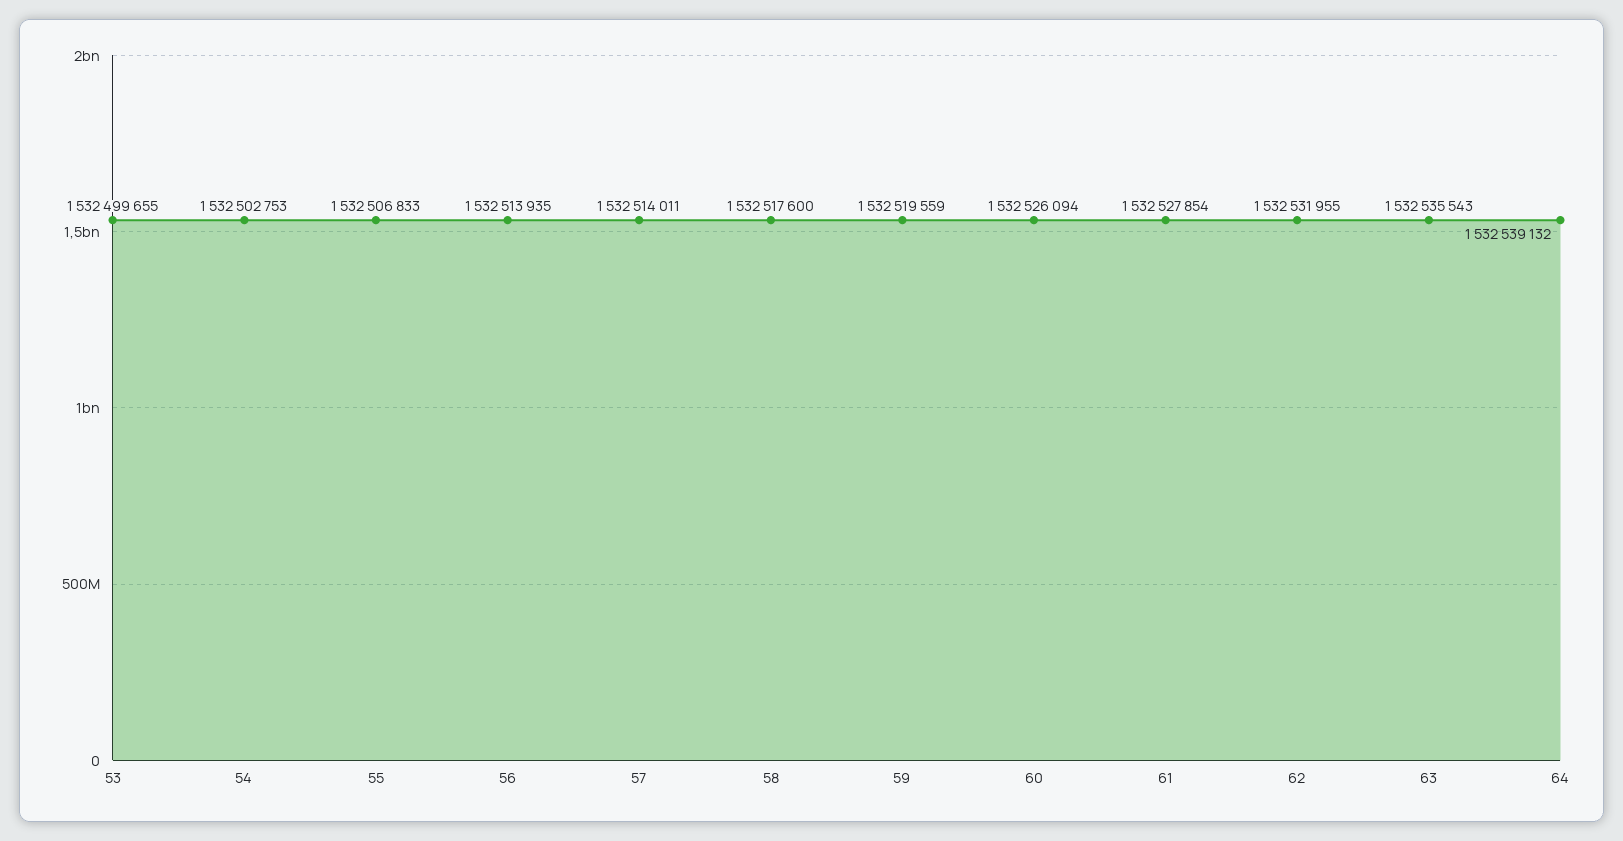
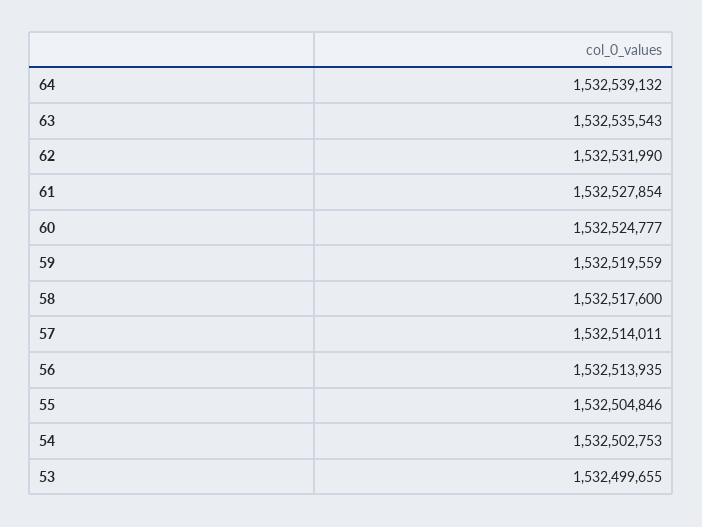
55: 1532506833 -> 1532504846
60: 1532526094 -> 1532524777
62: 1532531955 -> 1532531990

